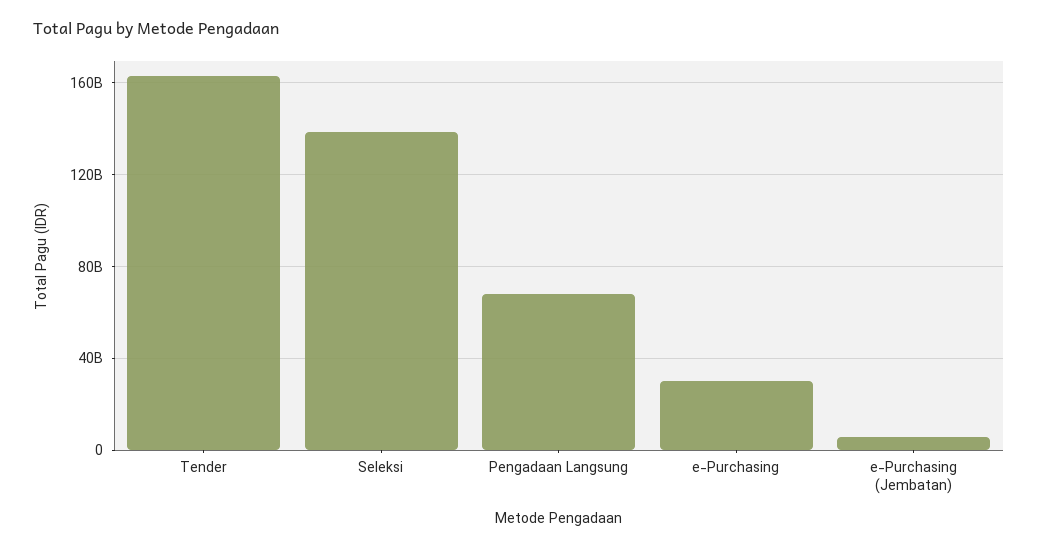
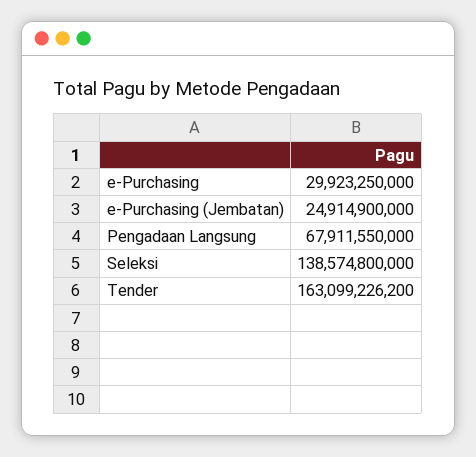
e-Purchasing (Jembatan): 5000000000 -> 24914900000

